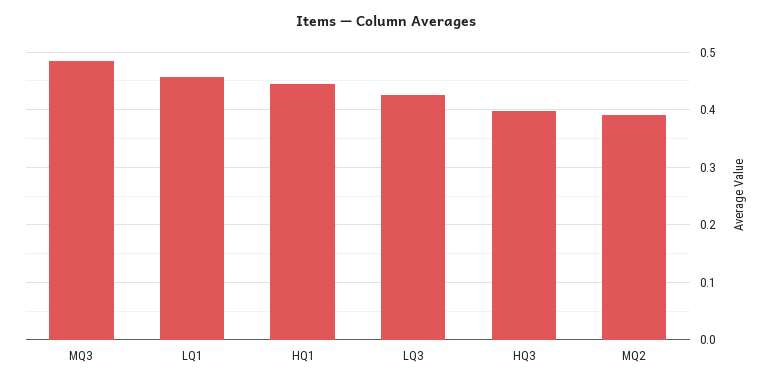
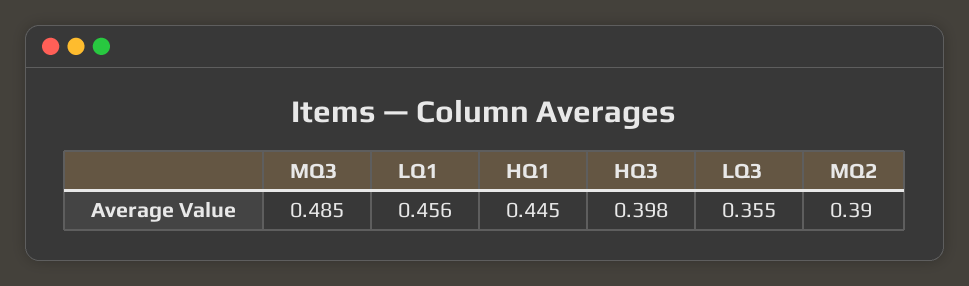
LQ3: 0.42 -> 0.355

